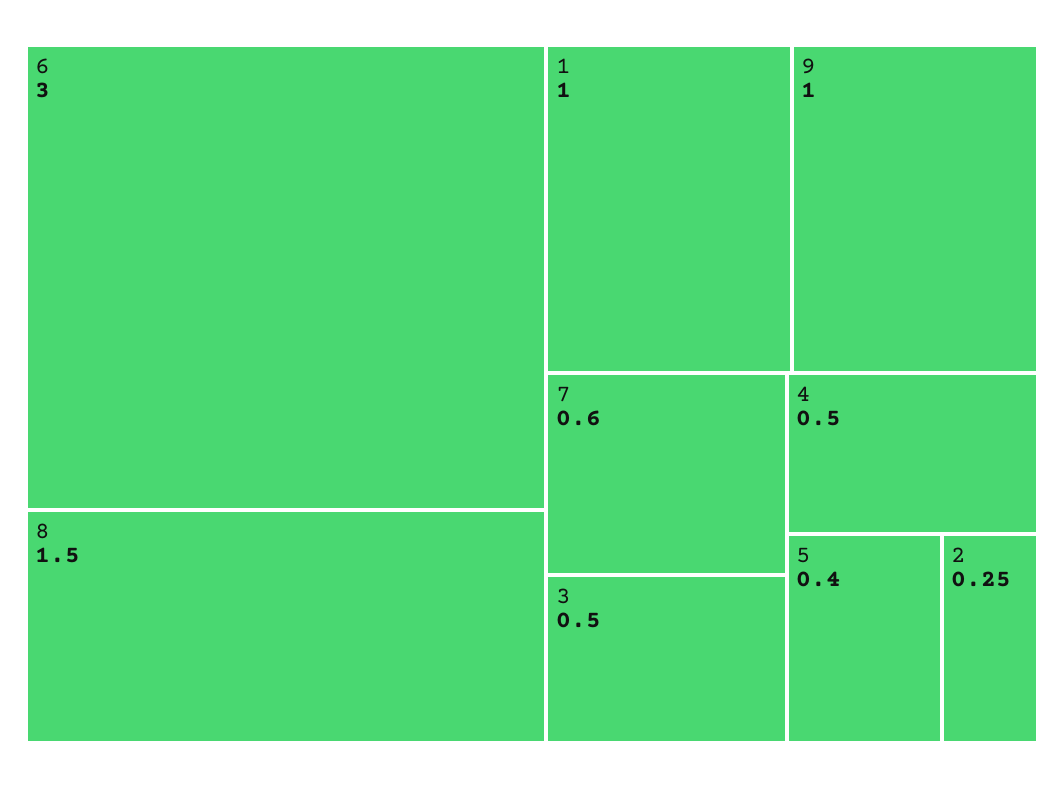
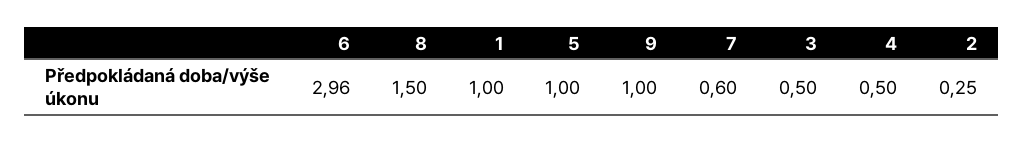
6: 3 -> 2.96
5: 0.4 -> 1

